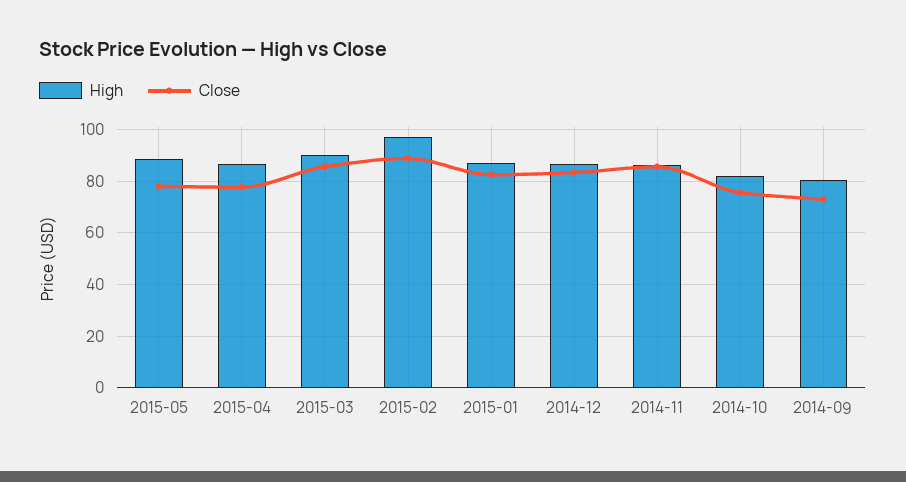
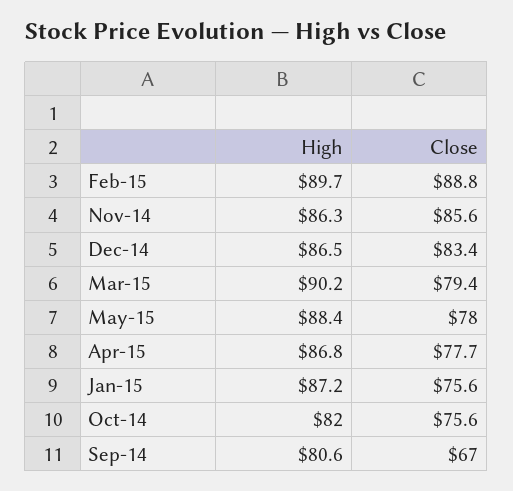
Close, 2015-03: 85 -> 79.4
High, 2015-02: 97.5 -> 89.7
Close, 2015-01: 82.5 -> 75.6
Close, 2014-09: 72.5 -> 67

